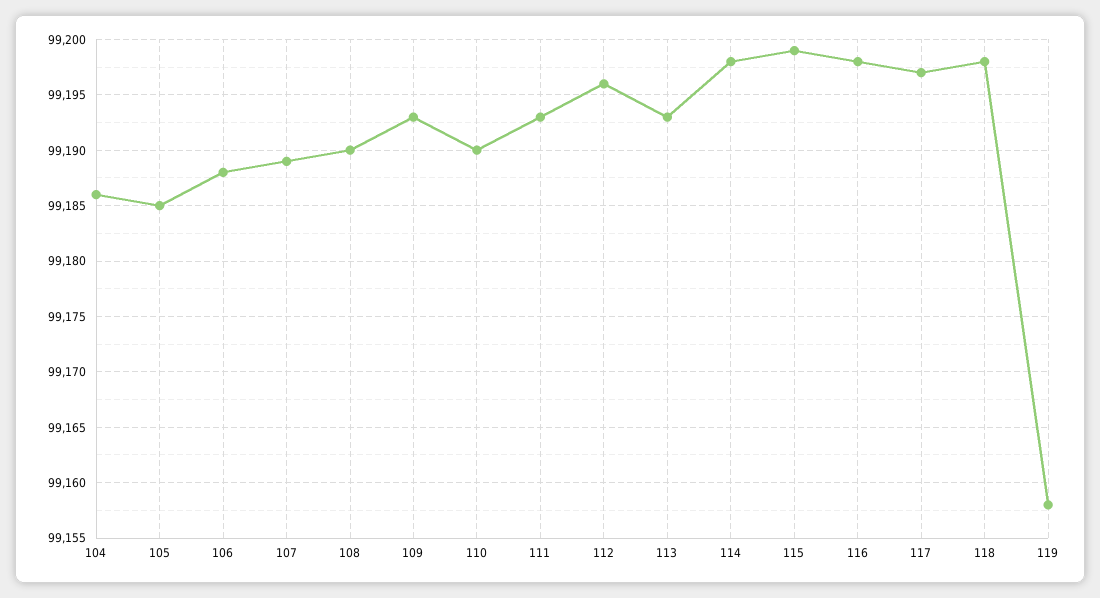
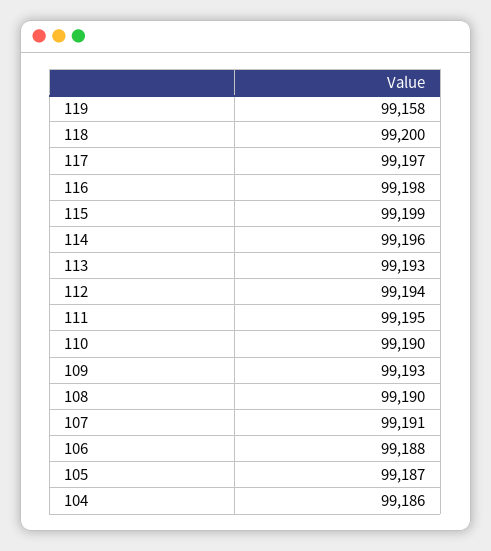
105: 99185 -> 99187
107: 99189 -> 99191
111: 99193 -> 99195
112: 99196 -> 99194
114: 99198 -> 99196
118: 99198 -> 99200

